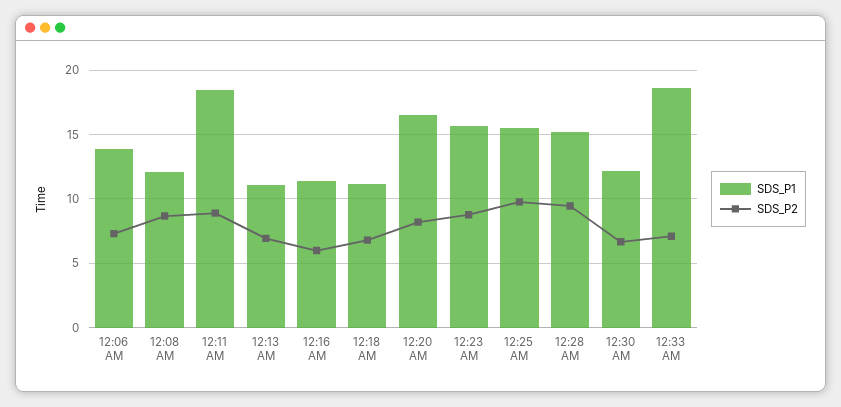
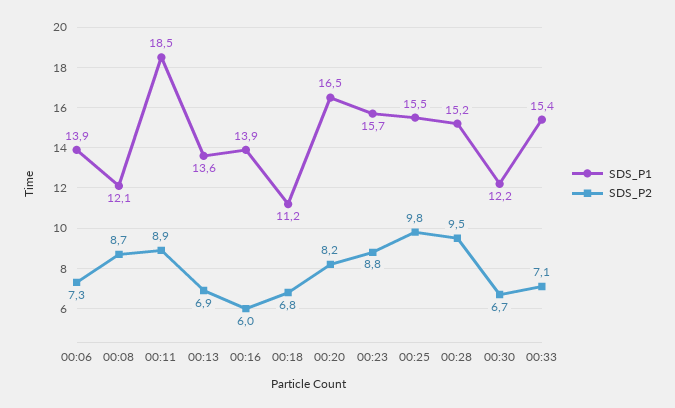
SDS_P1, 12:13 AM: 11 -> 13.6
SDS_P1, 12:16 AM: 11.5 -> 13.9
SDS_P1, 12:33 AM: 18.5 -> 15.4

